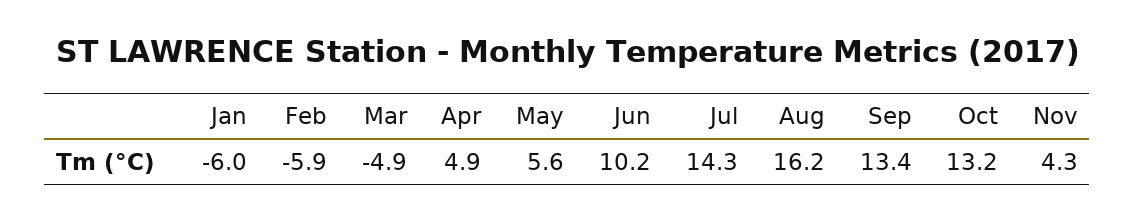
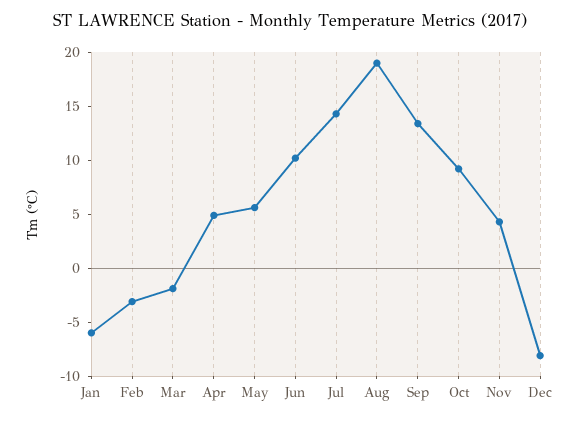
Feb: -5.9 -> -3
Mar: -4.9 -> -2
Aug: 16.2 -> 19
Oct: 13.2 -> 9
Dec: none -> -8

